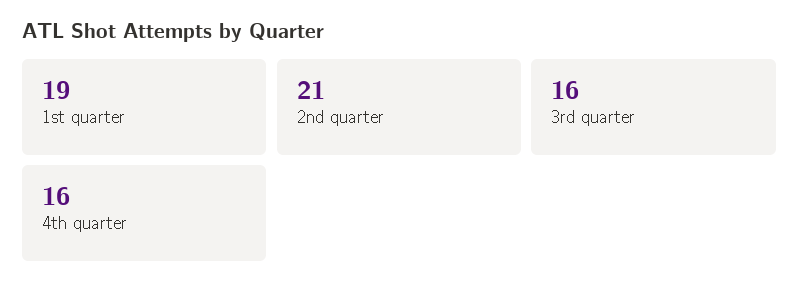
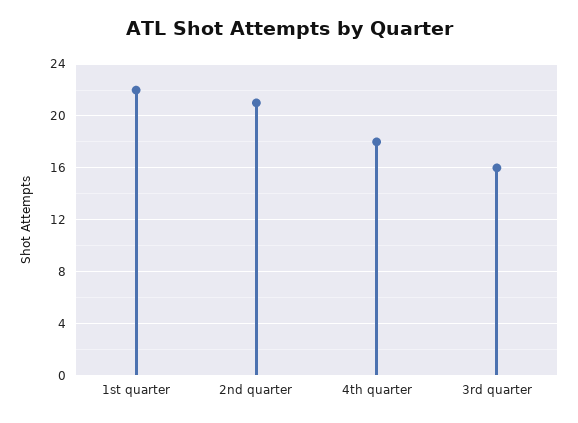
1st quarter: 19 -> 22
4th quarter: 16 -> 18

